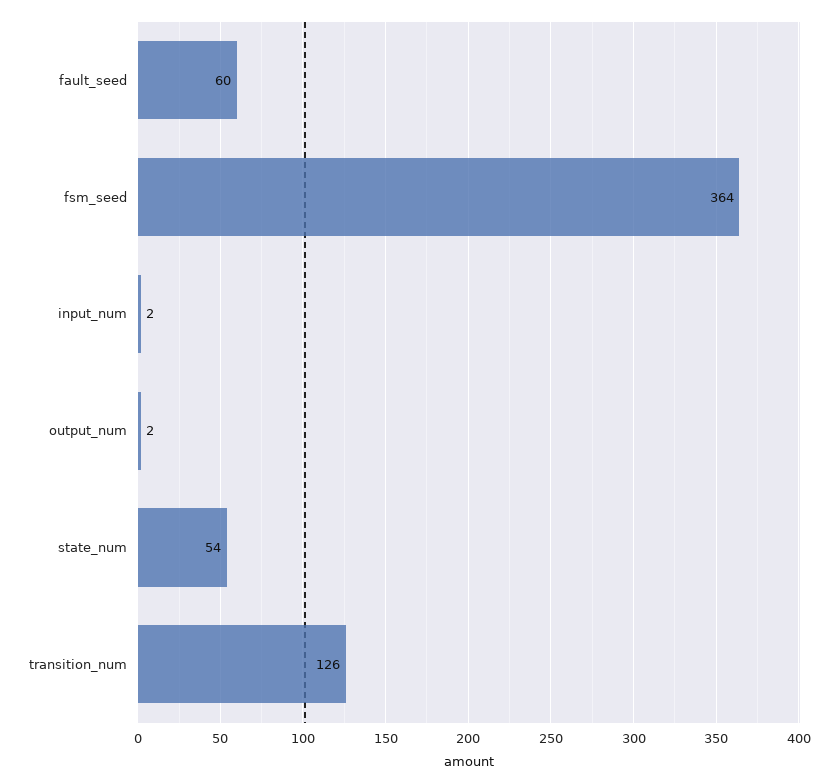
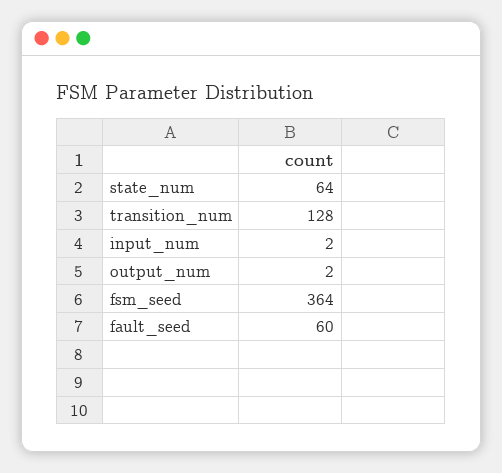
state_num: 54 -> 64
transition_num: 126 -> 128

